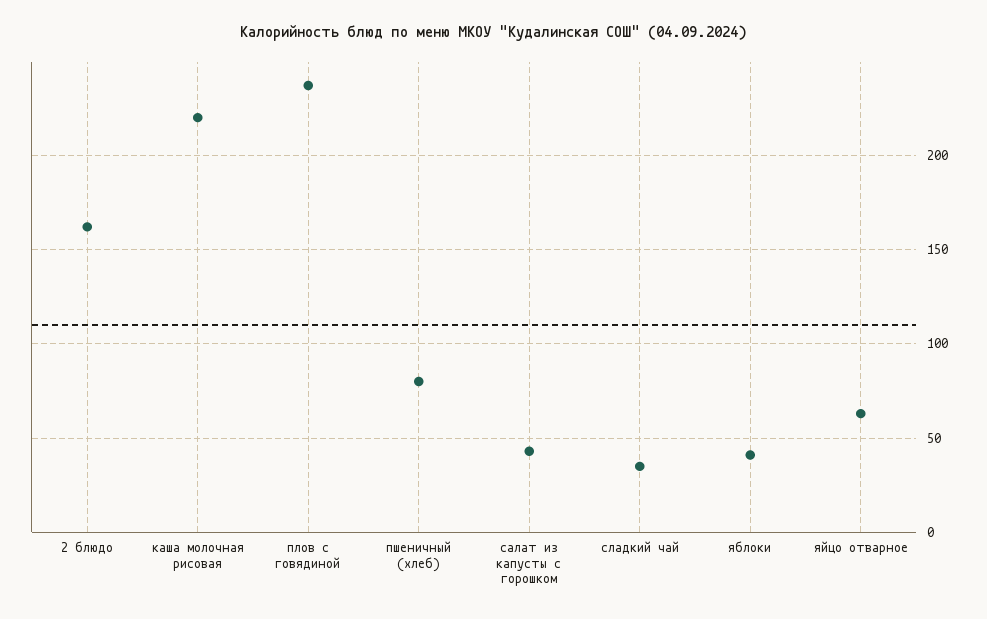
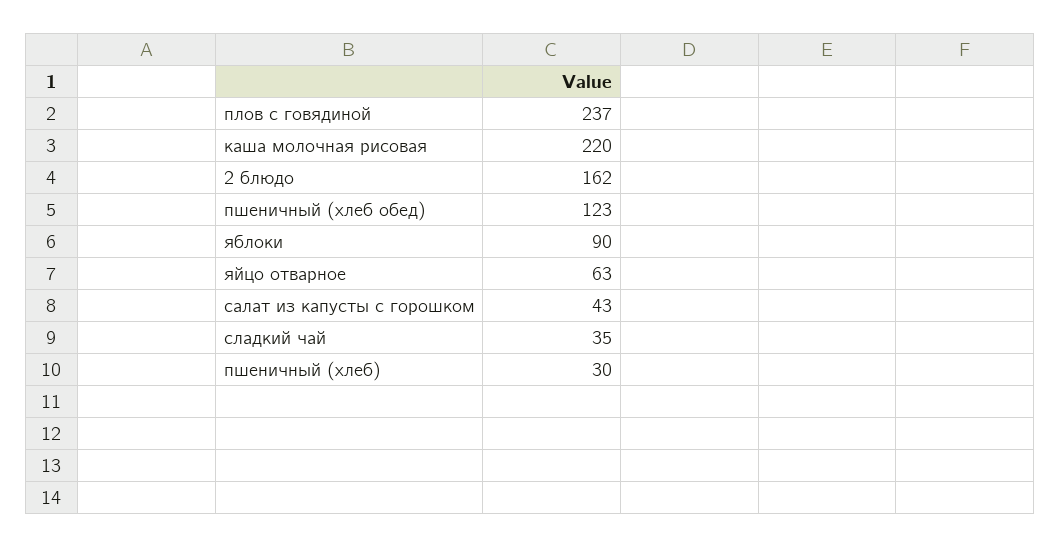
пшеничный (хлеб): 80 -> 30
яблоки: 40 -> 90
пшеничный (хлеб обед): none -> 123

